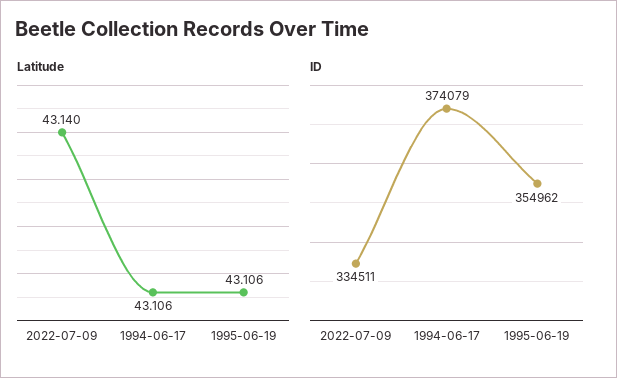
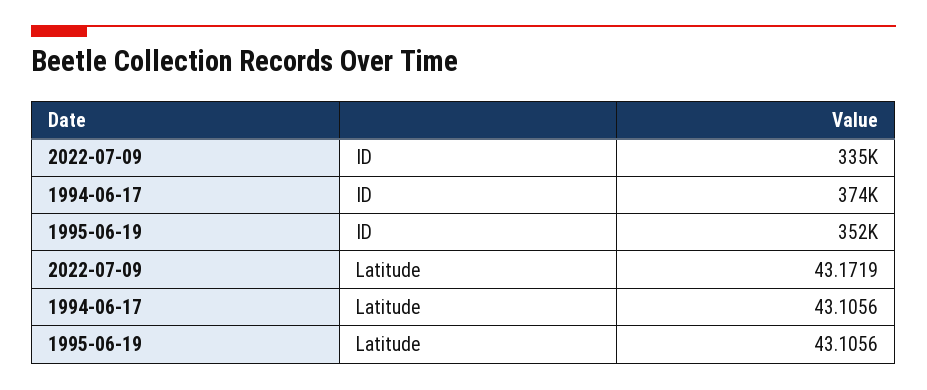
Latitude, 2022-07-09: 43.14 -> 43.1719
ID, 1995-06-19: 354962 -> 352000

